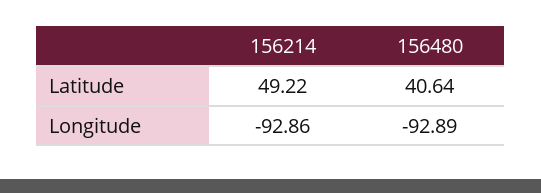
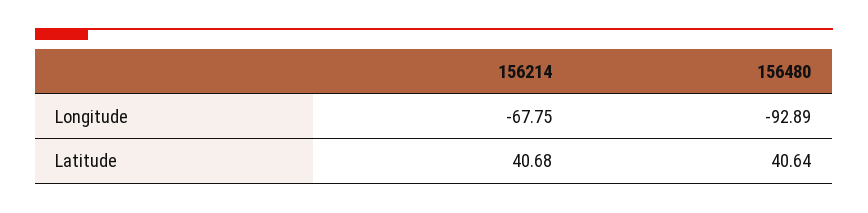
156214, Latitude: 49.22 -> 40.68
156214, Longitude: -92.86 -> -67.75

